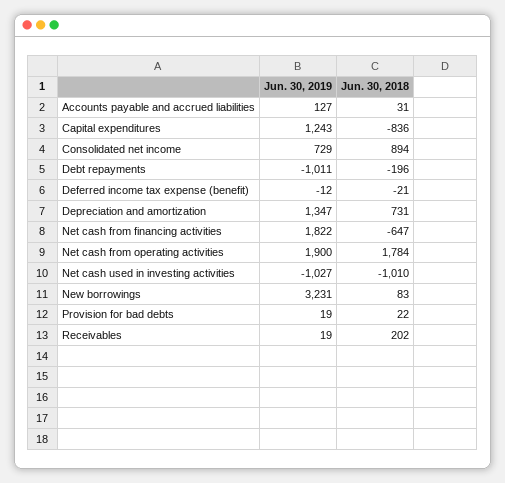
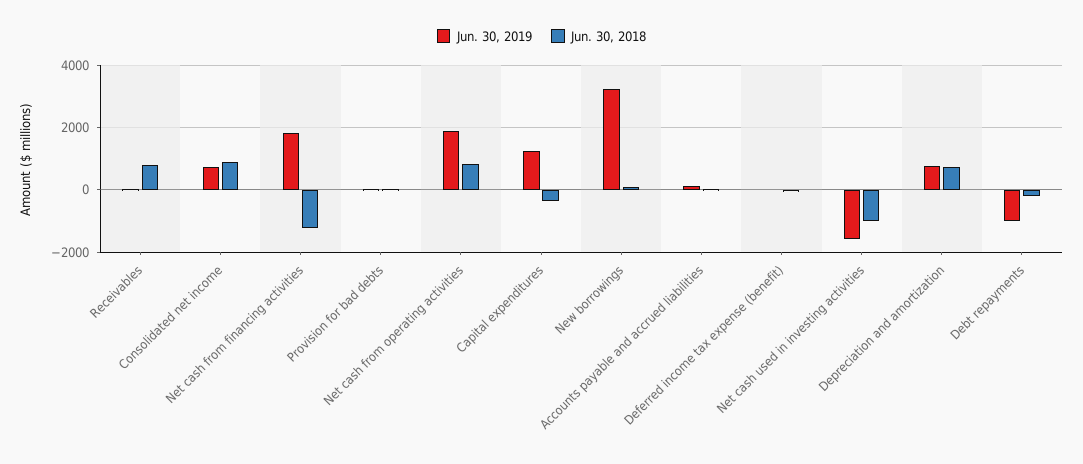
Jun. 30, 2018, Capital expenditures: -836 -> -400
Jun. 30, 2019, Depreciation and amortization: 1347 -> 800
Jun. 30, 2018, Net cash from financing activities: -647 -> -1200
Jun. 30, 2018, Net cash from operating activities: 1784 -> 800
Jun. 30, 2019, Net cash used in investing activities: -1027 -> -1600
Jun. 30, 2018, Receivables: 202 -> 800

